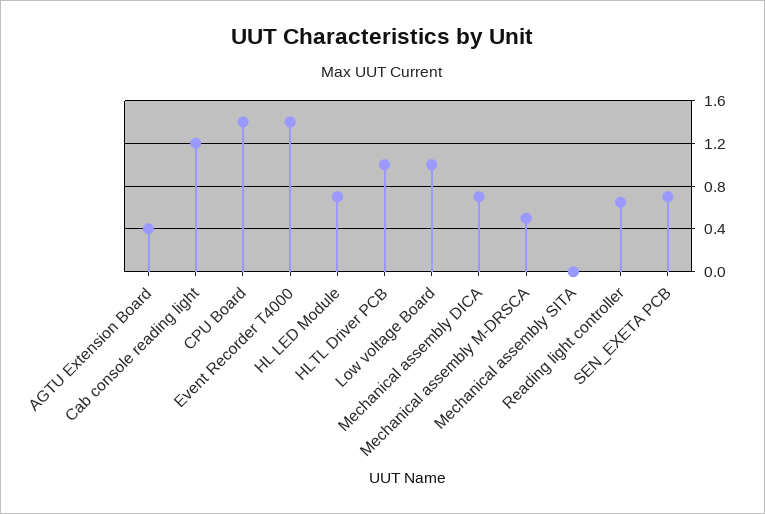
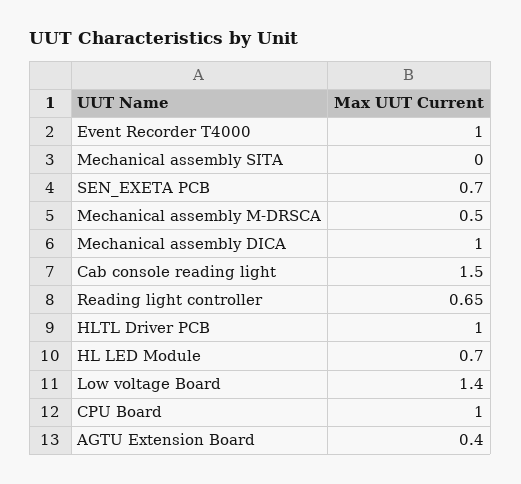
Cab console reading light: 1.2 -> 1.5
CPU Board: 1.4 -> 1
Event Recorder T4000: 1.4 -> 1
Low voltage Board: 1 -> 1.4
Mechanical assembly DICA: 0.7 -> 1

